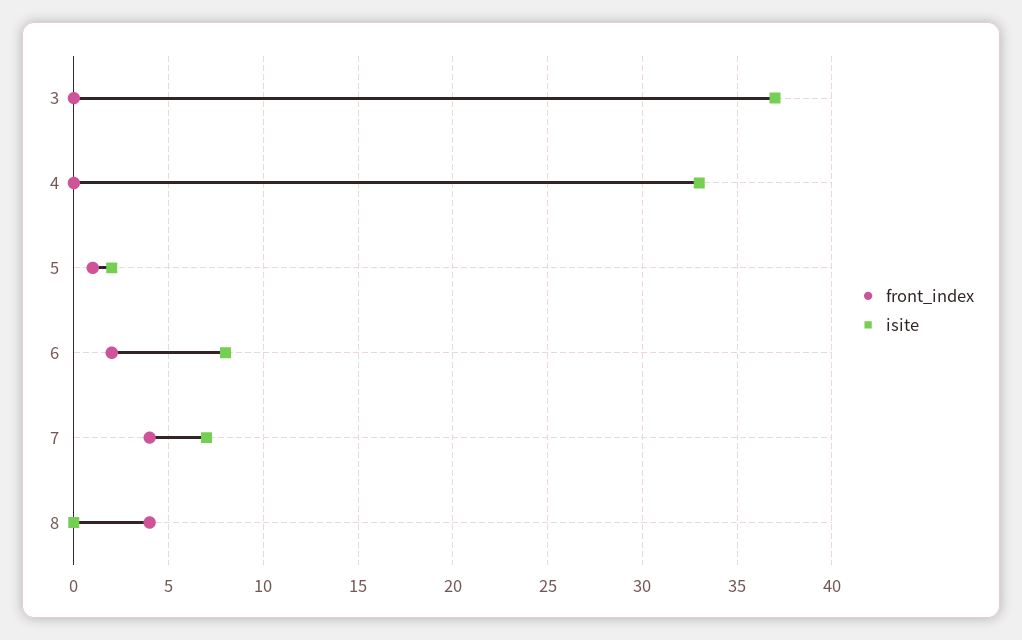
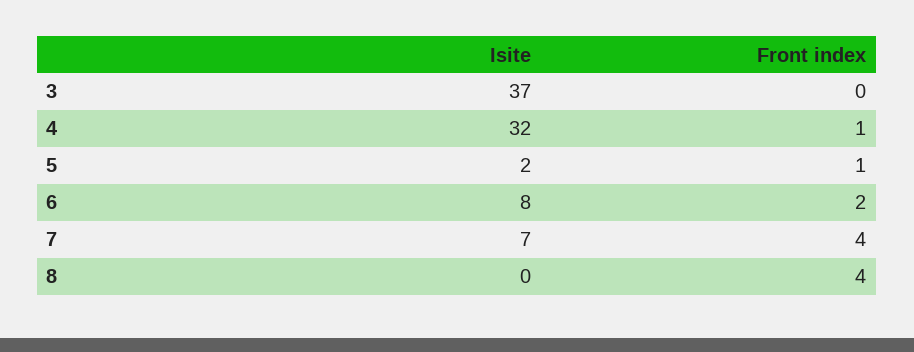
front_index, 4: 0 -> 1
isite, 4: 33 -> 32

